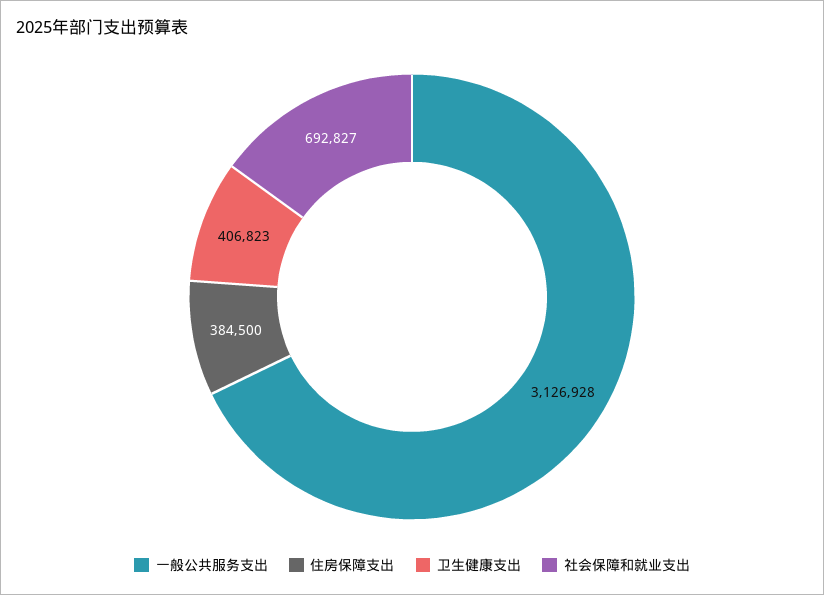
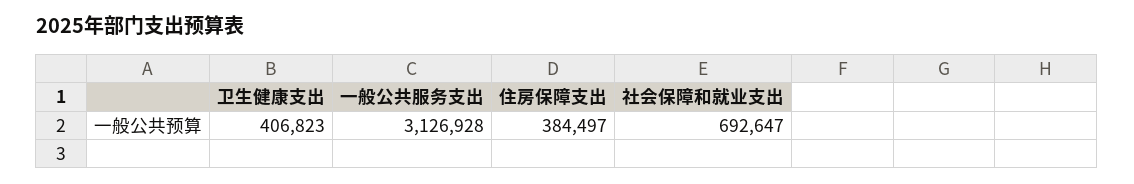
住房保障支出: 384500 -> 384497
社会保障和就业支出: 692827 -> 692647

